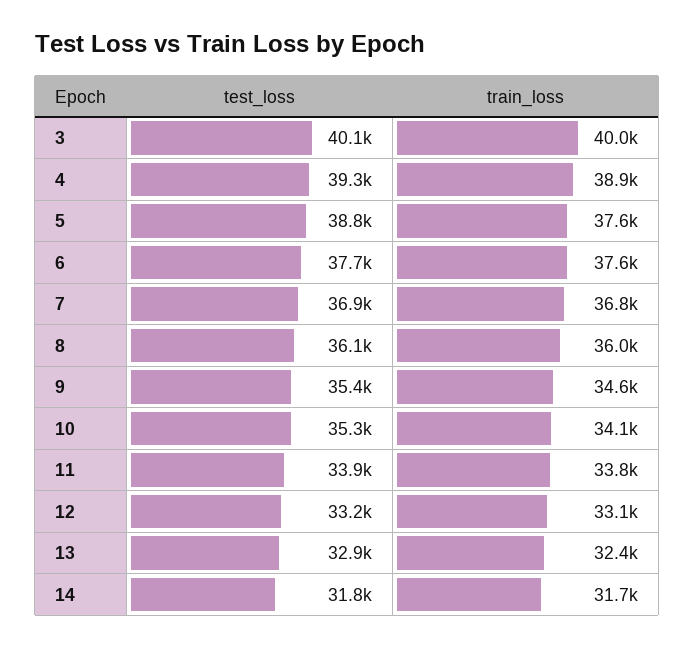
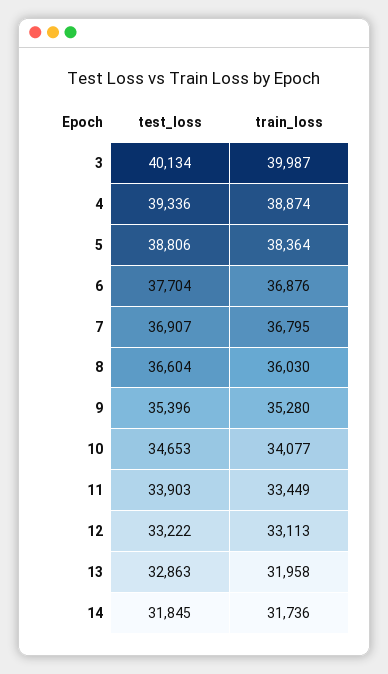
train_loss, 5: 37600 -> 38364
train_loss, 6: 37600 -> 36876
test_loss, 8: 36100 -> 36604
train_loss, 9: 34600 -> 35280
test_loss, 10: 35300 -> 34653
train_loss, 11: 33800 -> 33449
train_loss, 13: 32400 -> 31958

